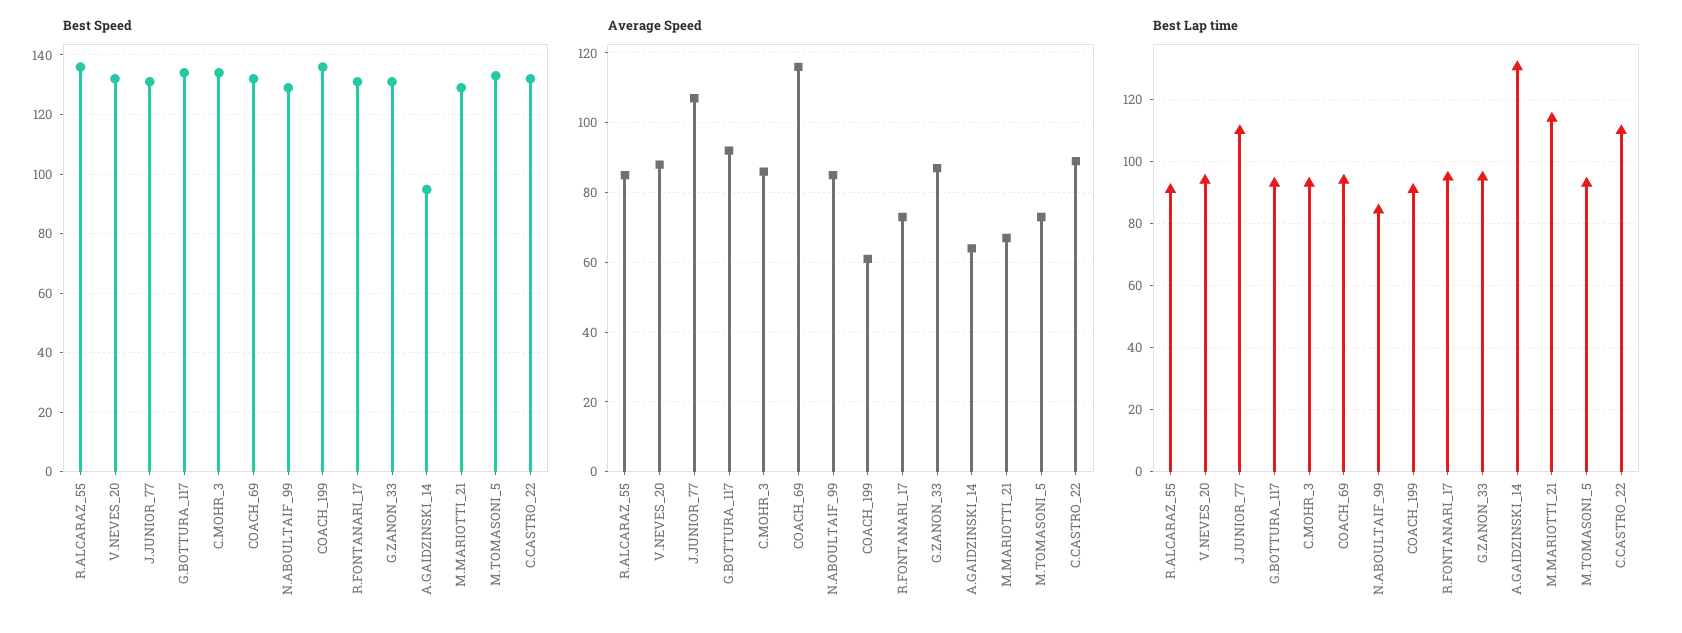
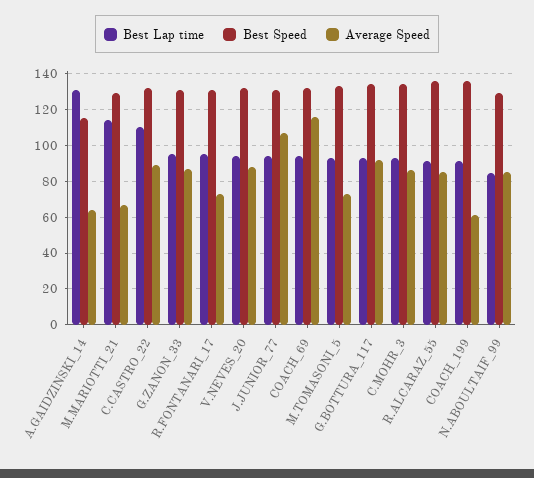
Best Speed, A.GAIDZINSKI_14: 95 -> 115
Best Lap time, J.JUNIOR_77: 110 -> 95

